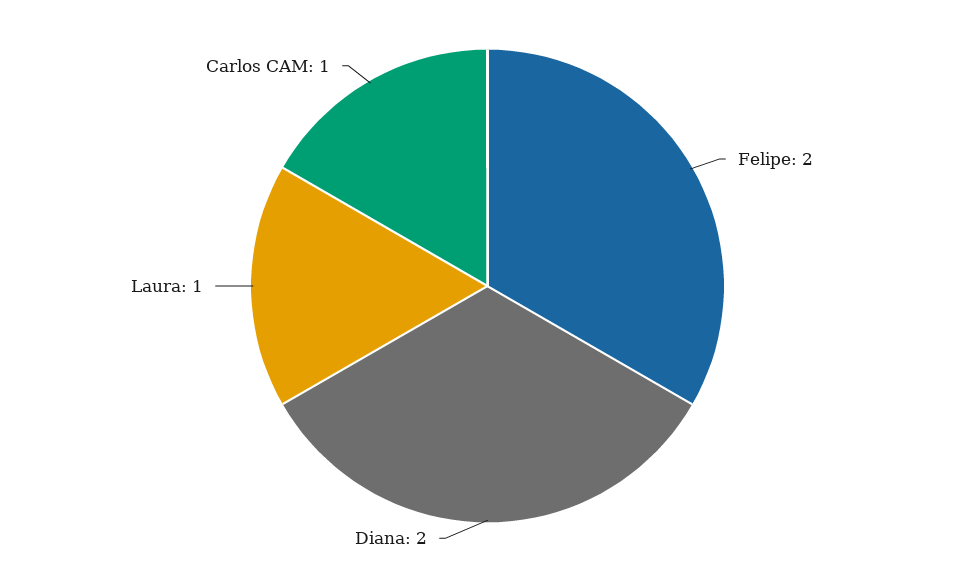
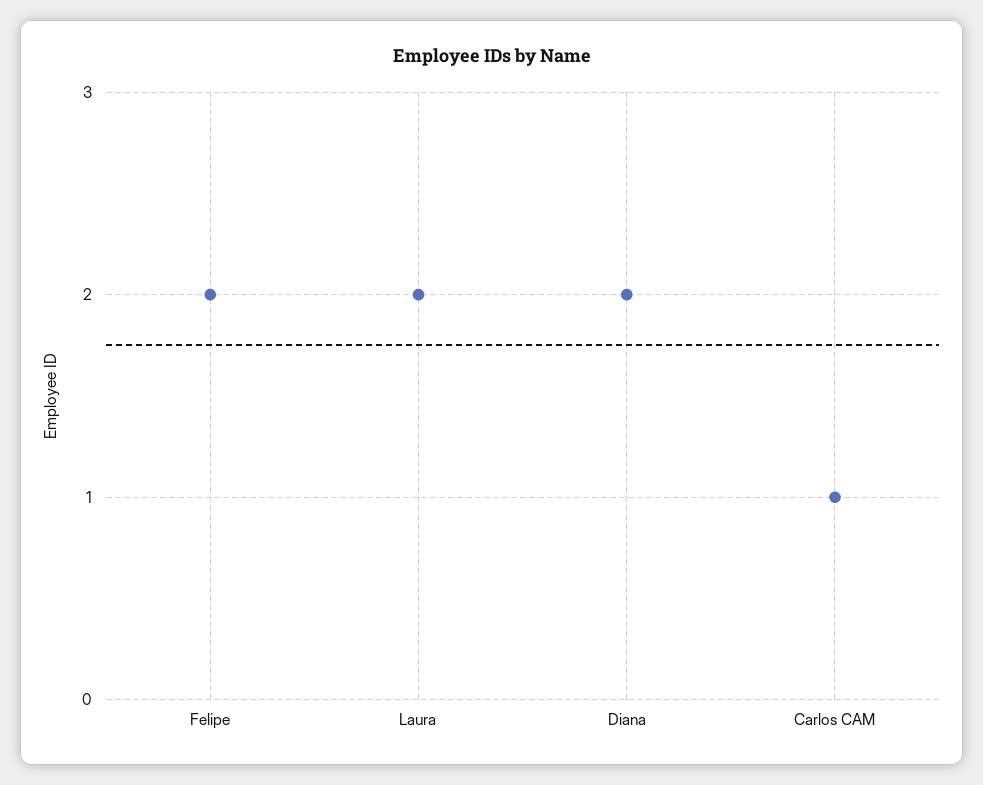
Laura: 1 -> 2

